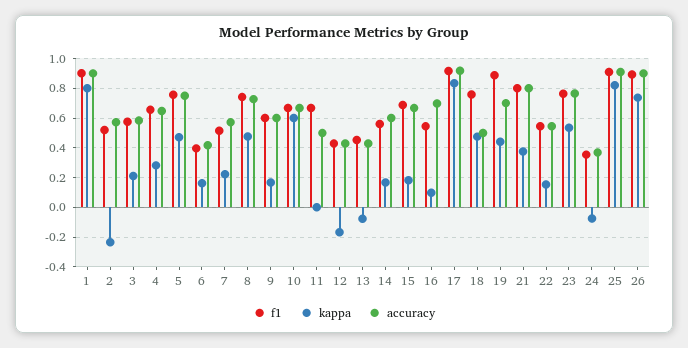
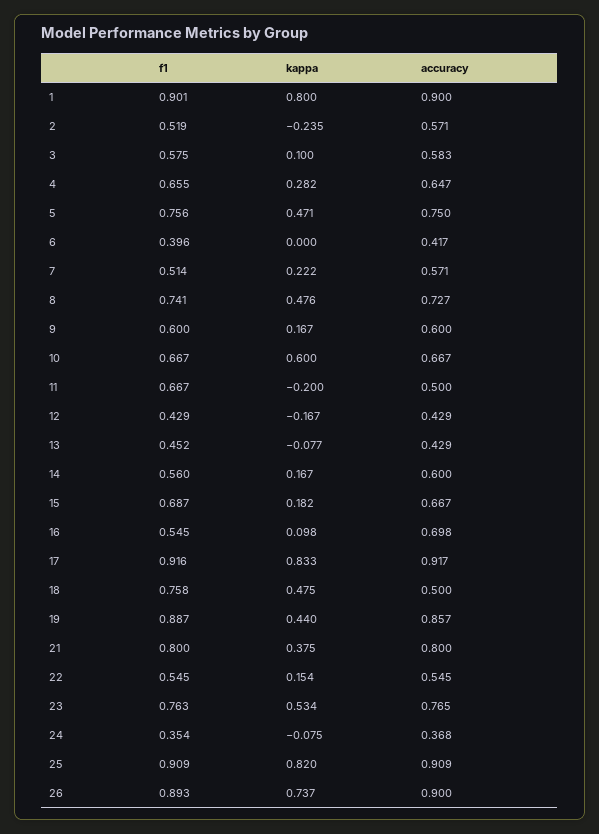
kappa, 3: 0.2 -> 0.1
kappa, 6: 0.15 -> 0
kappa, 11: 0 -> -0.2
accuracy, 19: 0.7 -> 0.857

